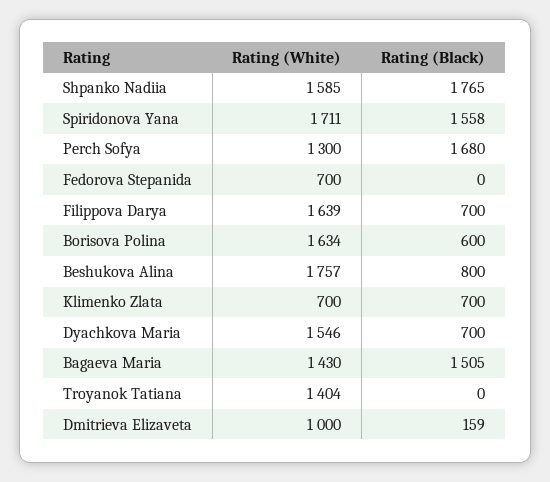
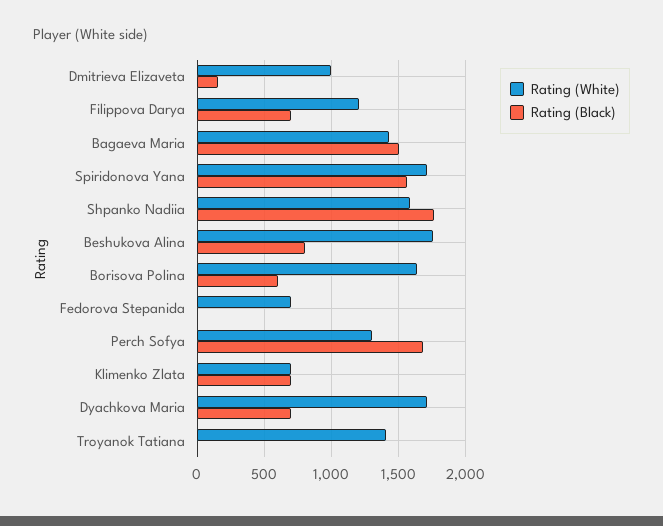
Rating (White), Filippova Darya: 1639 -> 1200
Rating (White), Dyachkova Maria: 1546 -> 1700

